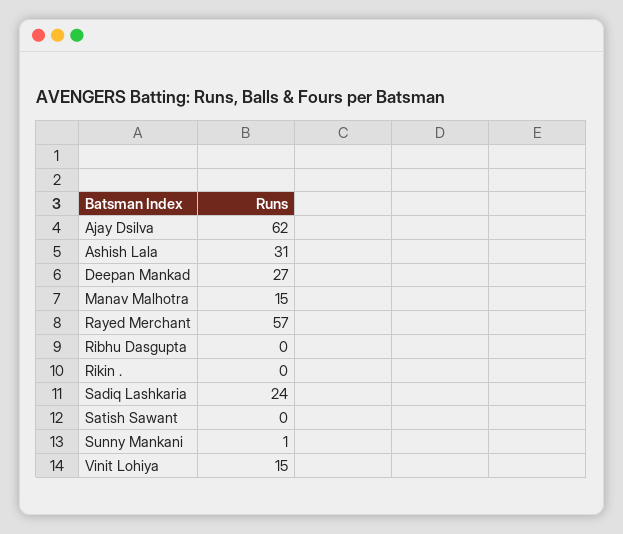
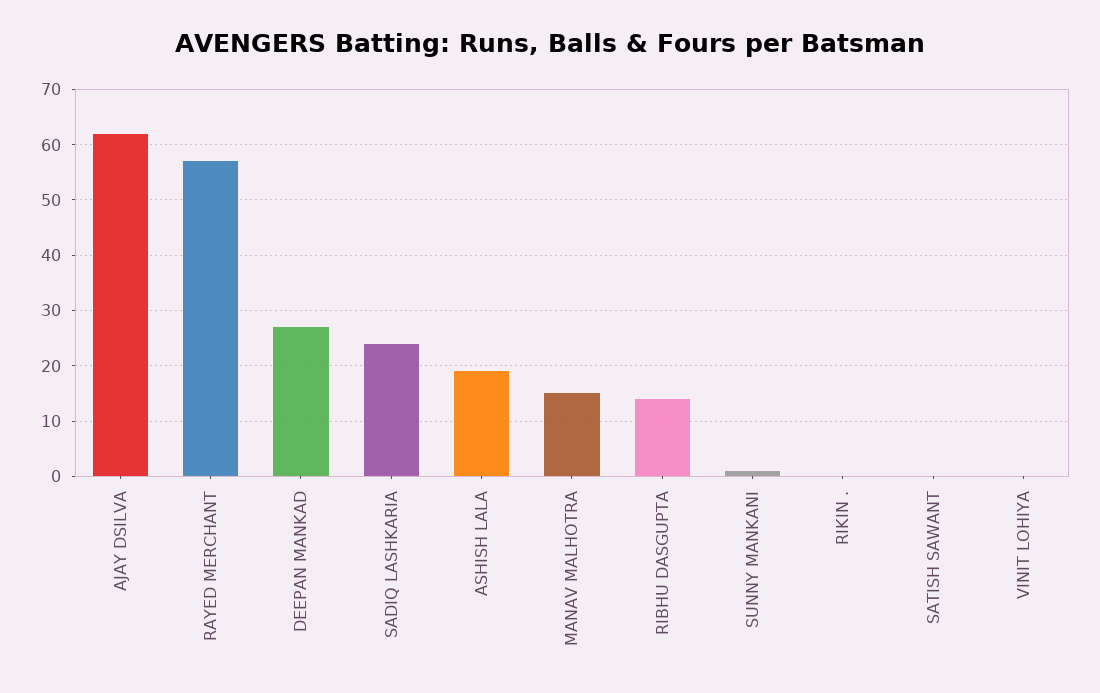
Ashish Lala: 31 -> 20
Ribhu Dasgupta: 0 -> 15
Vinit Lohiya: 15 -> 0

